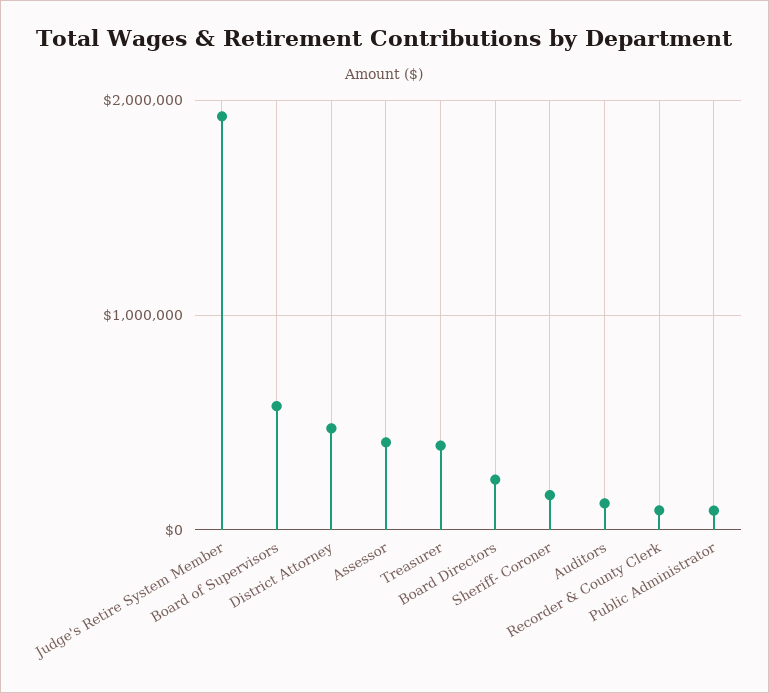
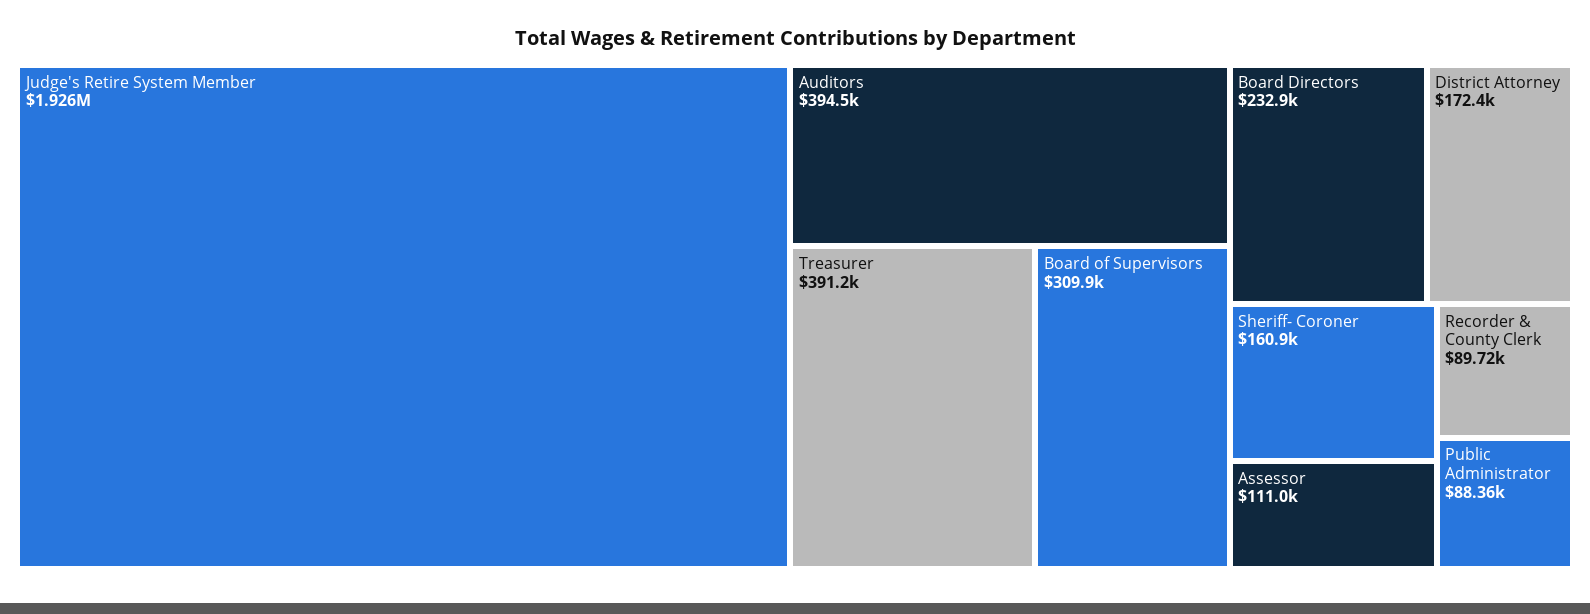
Board of Supervisors: 600000 -> 309900
District Attorney: 500000 -> 172400
Assessor: 400000 -> 111000
Auditors: 100000 -> 394500

